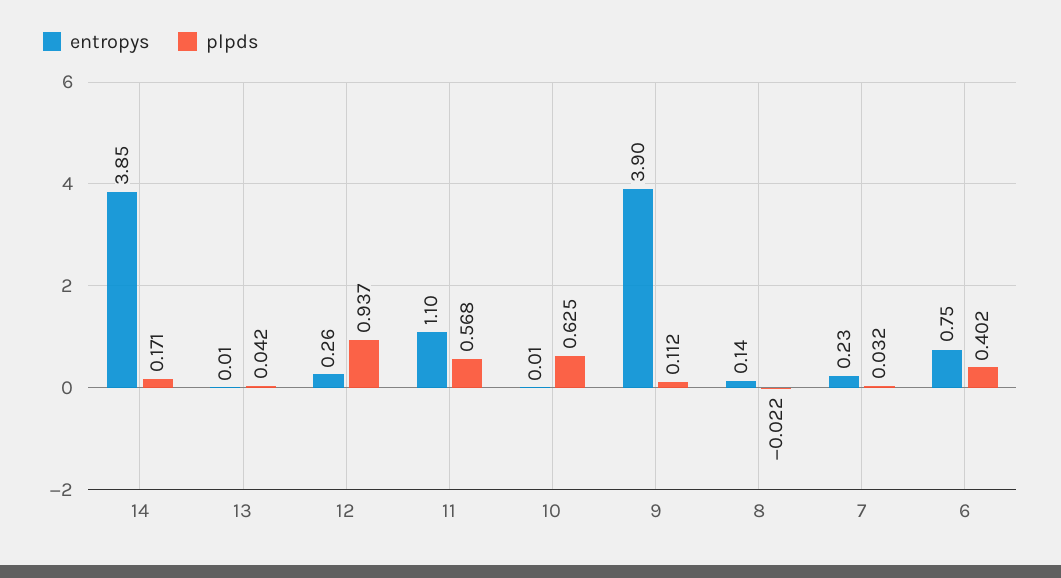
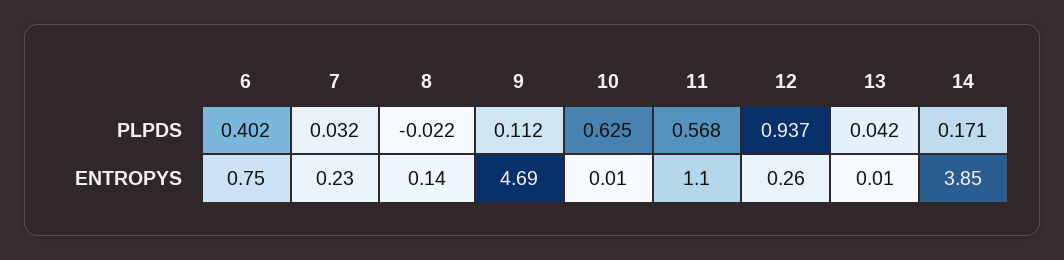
entropys, 9: 3.9 -> 4.69

